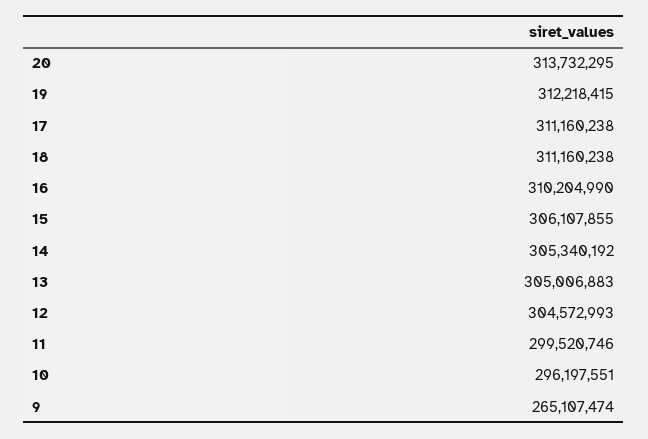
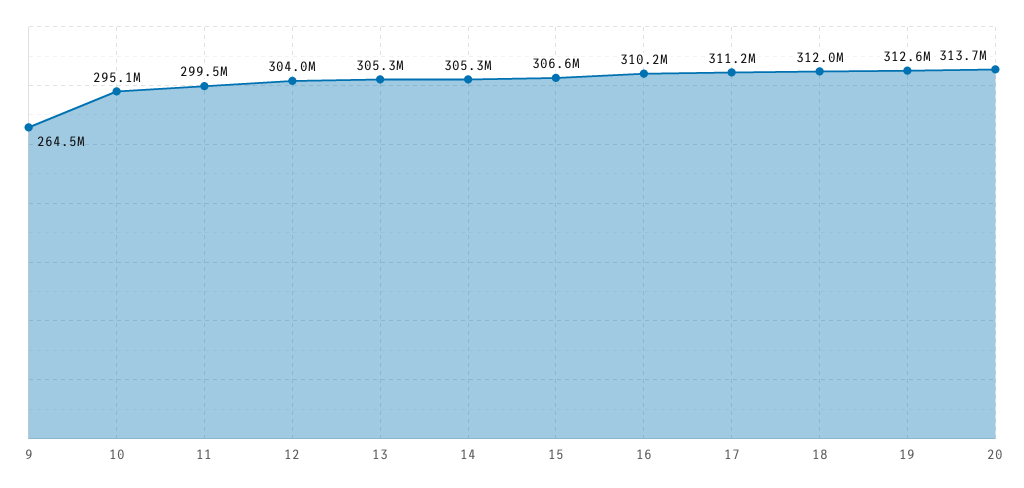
19: 312218415 -> 312600000
18: 311160238 -> 312000000
15: 306107855 -> 306600000
13: 305006883 -> 305300000
12: 304572993 -> 304000000
10: 296197551 -> 295100000
9: 265107474 -> 264500000

